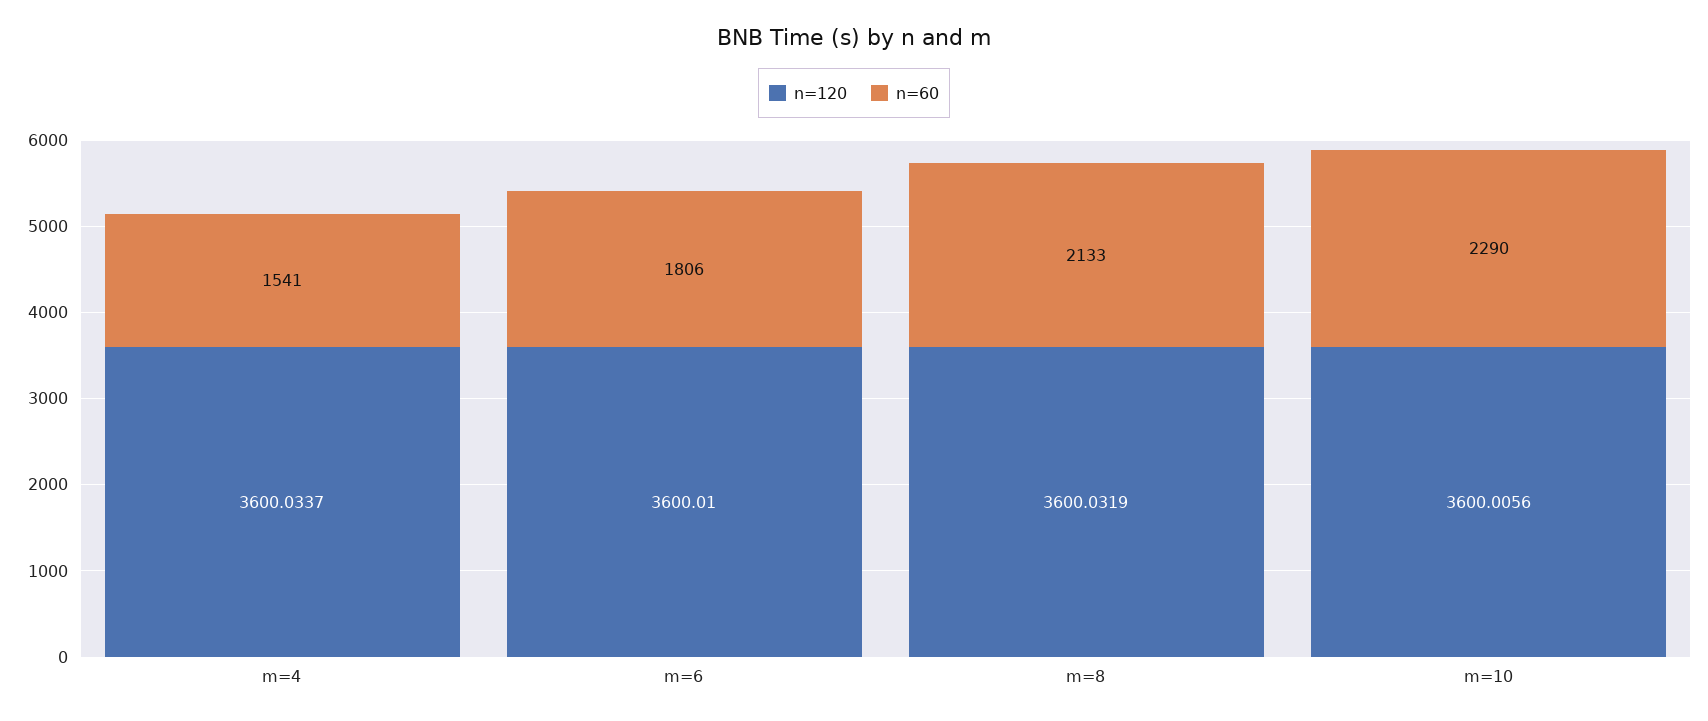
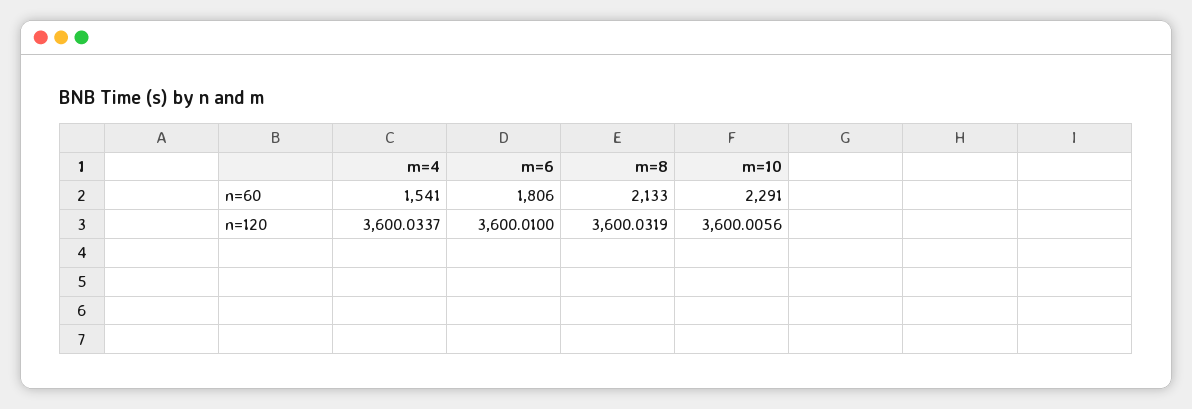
n=60, m=10: 2290 -> 2291

